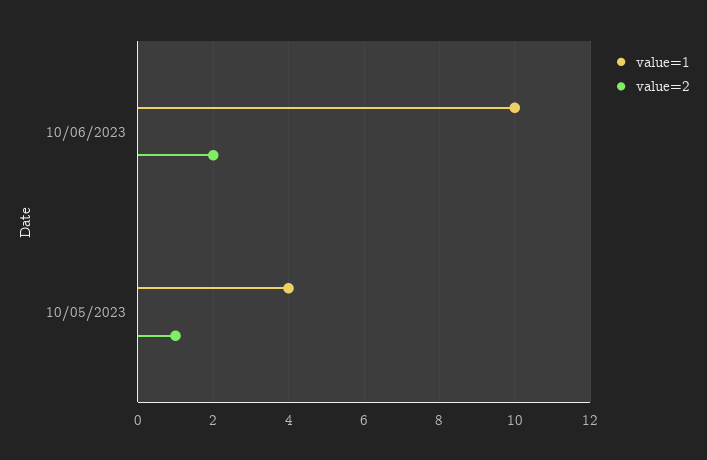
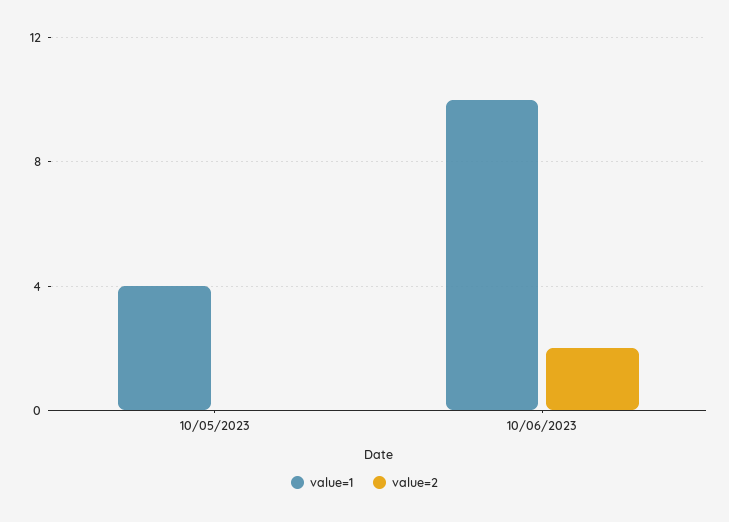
value=2, 10/05/2023: 1 -> 0

